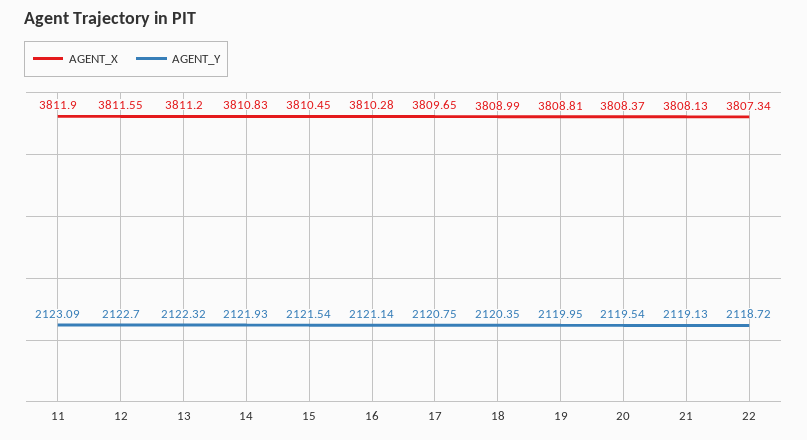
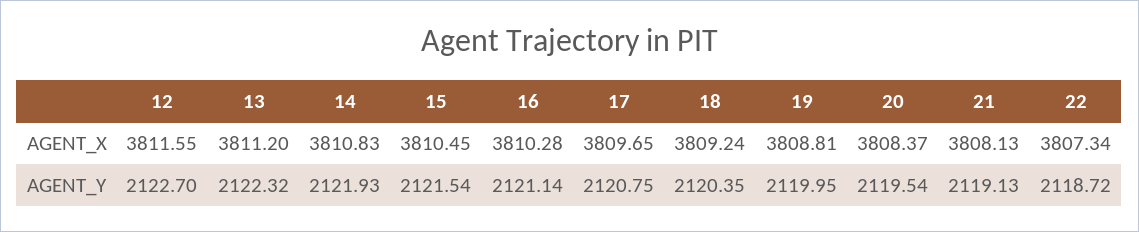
AGENT_X, 11: 3811.9 -> none
AGENT_Y, 11: 2123.09 -> none
AGENT_X, 18: 3808.99 -> 3809.24

